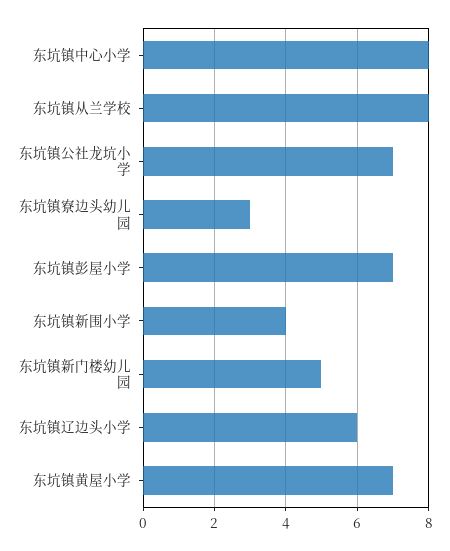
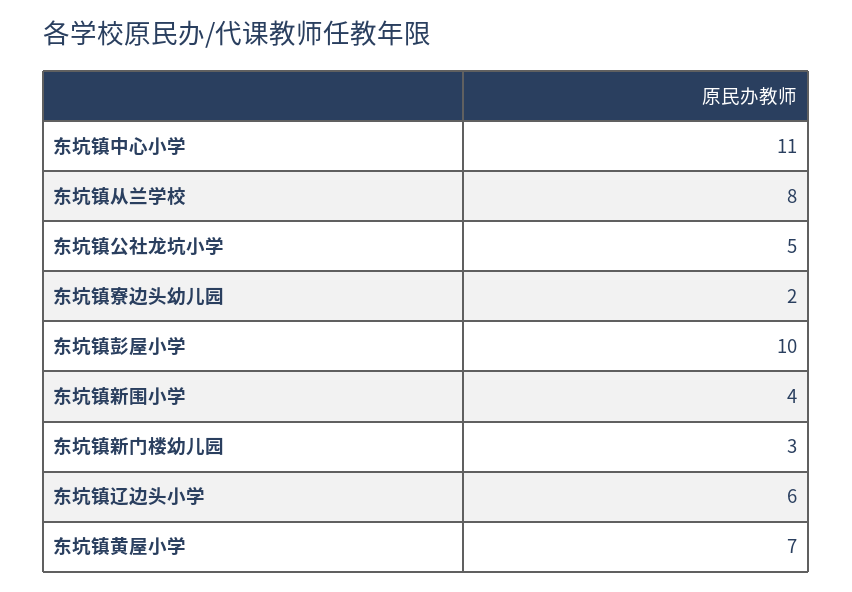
东坑镇中心小学: 8 -> 11
东坑镇公社龙坑小学: 7 -> 5
东坑镇寮边头幼儿园: 3 -> 2
东坑镇彭屋小学: 7 -> 10
东坑镇新门楼幼儿园: 5 -> 3

